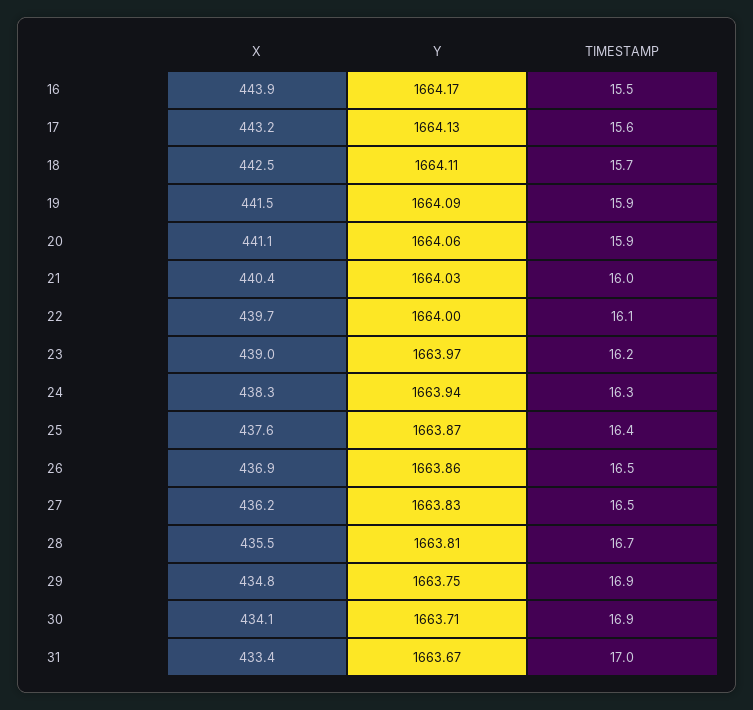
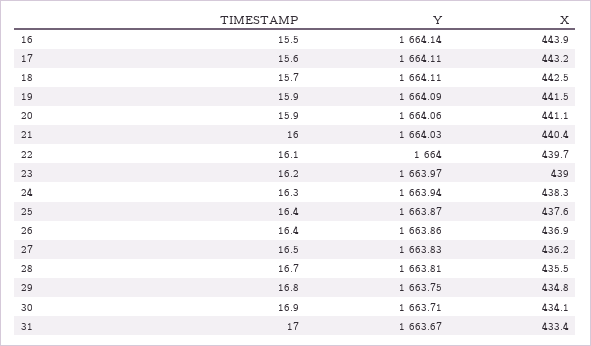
Y, 16: 1664.17 -> 1664.14
Y, 17: 1664.13 -> 1664.11
TIMESTAMP, 26: 16.5 -> 16.4
TIMESTAMP, 29: 16.9 -> 16.8

